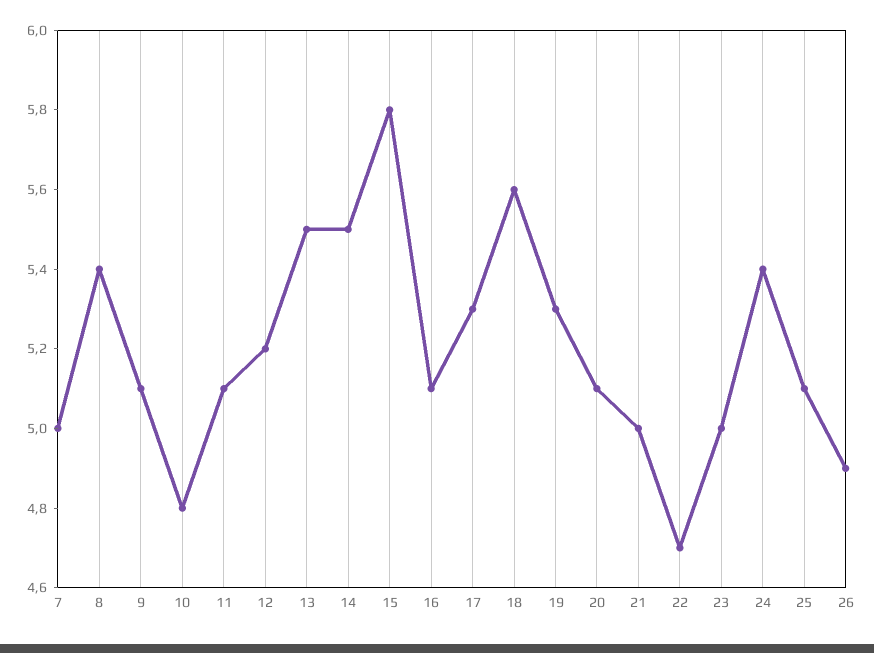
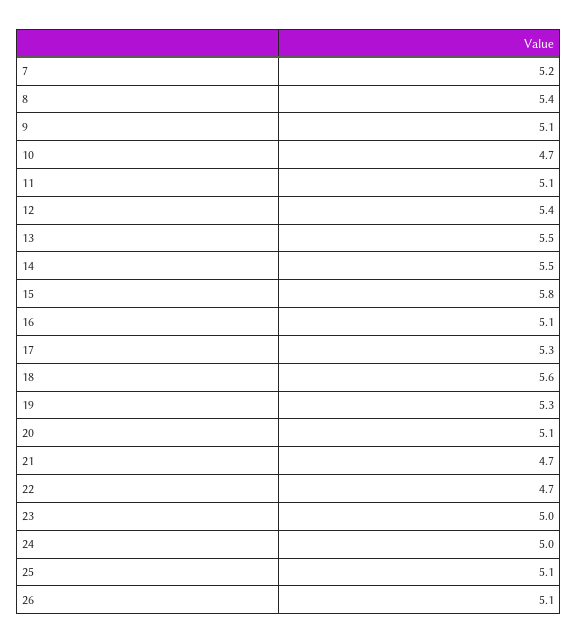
7: 5 -> 5.2
10: 4.8 -> 4.7
12: 5.2 -> 5.4
21: 5 -> 4.7
24: 5.4 -> 5
26: 4.9 -> 5.1

